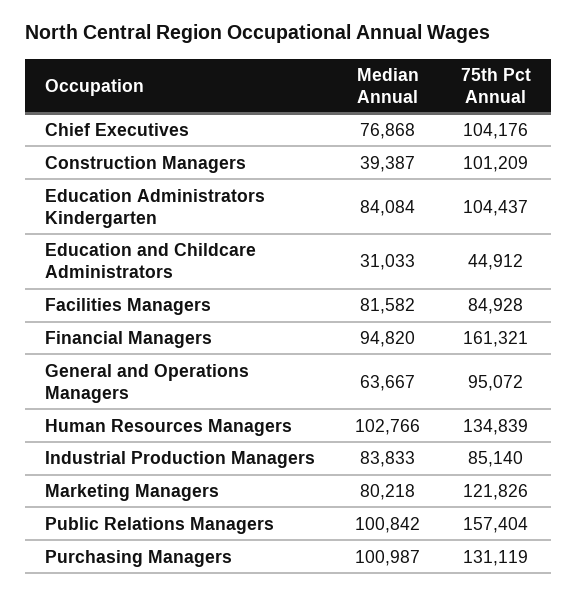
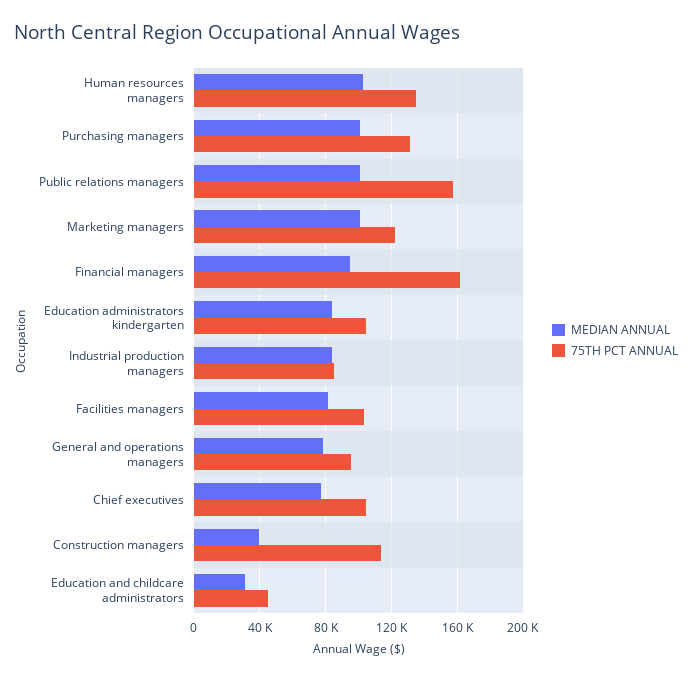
75th Pct Annual, Construction Managers: 101209 -> 115000
75th Pct Annual, Facilities Managers: 84928 -> 105000
Median Annual, General and Operations Managers: 63667 -> 80000
Median Annual, Marketing Managers: 80218 -> 100000

